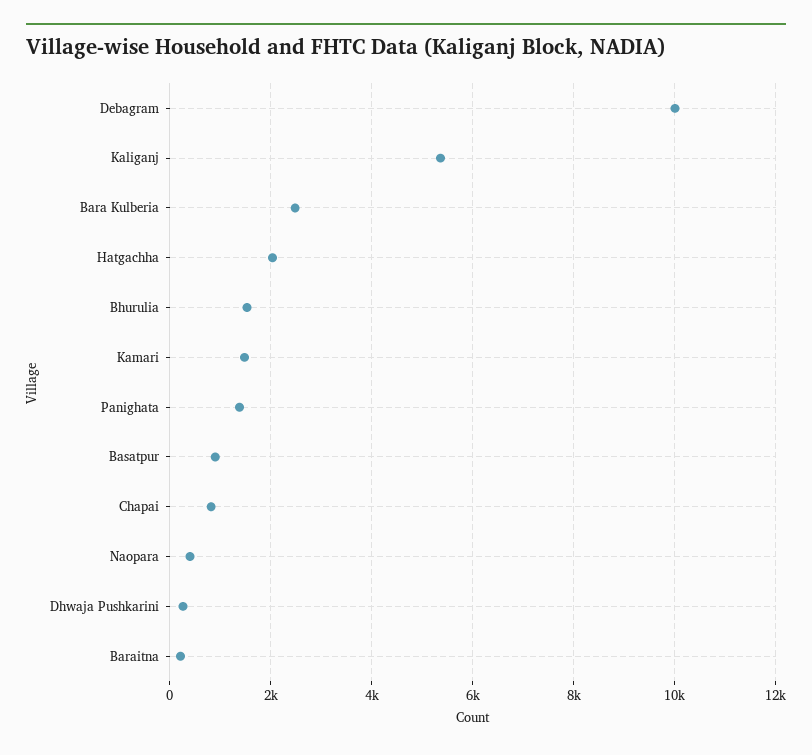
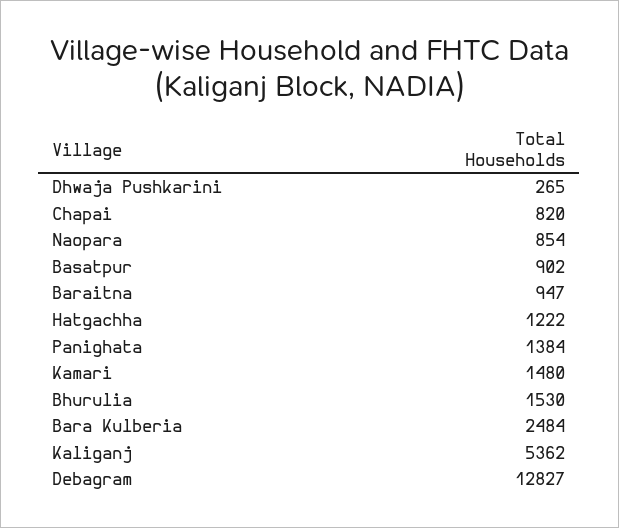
Debagram: 10000 -> 12827
Hatgachha: 2000 -> 1222
Naopara: 400 -> 854
Baraitna: 200 -> 947

